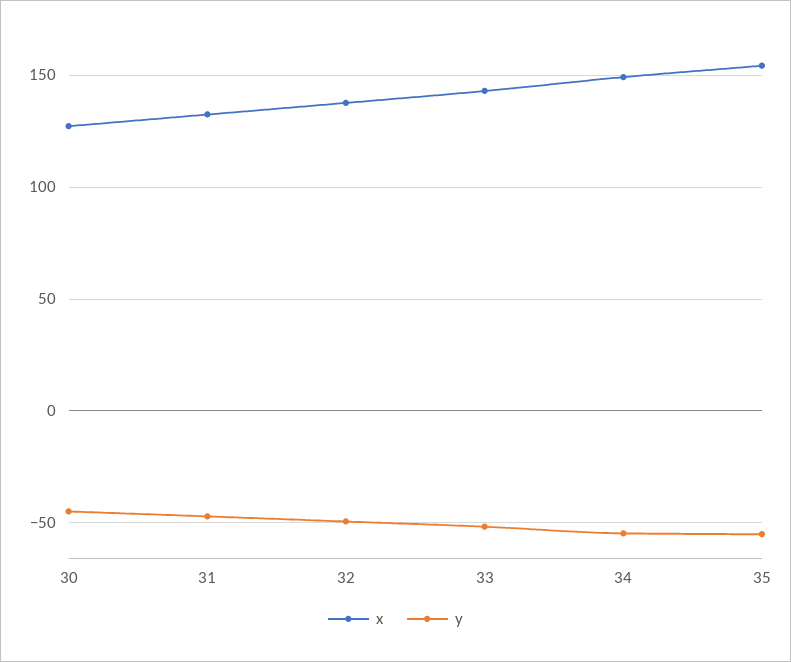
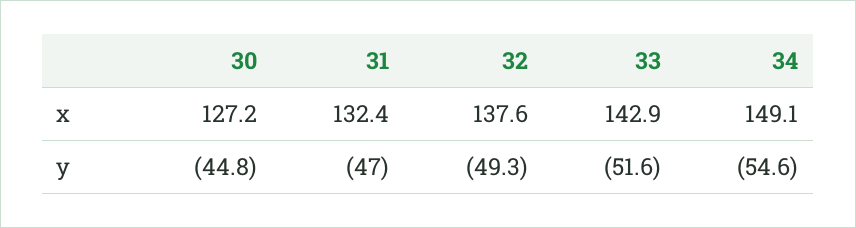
x, 35: 155 -> none
y, 35: -55 -> none

